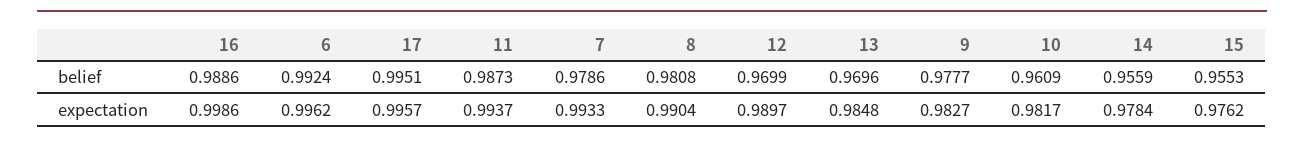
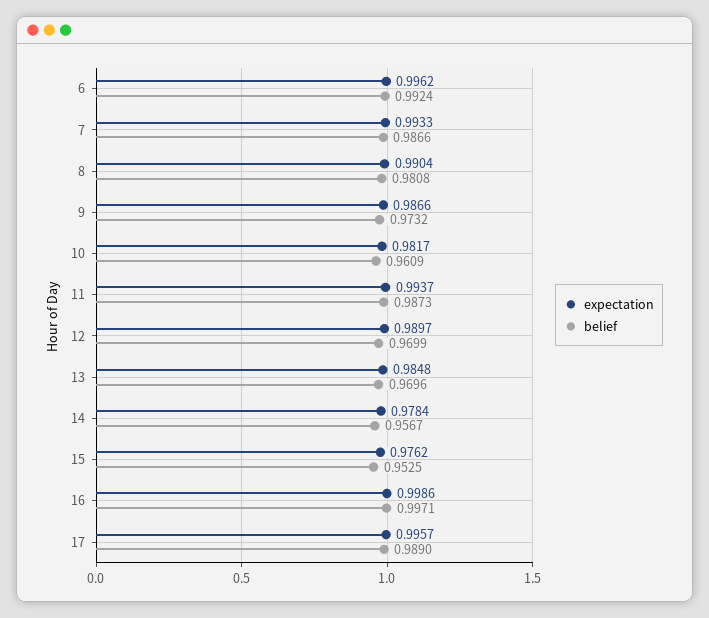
belief, 16: 0.9886 -> 0.9971
belief, 17: 0.9951 -> 0.989
belief, 7: 0.9786 -> 0.9866
belief, 9: 0.9777 -> 0.9732
belief, 14: 0.9559 -> 0.9567
belief, 15: 0.9553 -> 0.9525
expectation, 9: 0.9827 -> 0.9866

